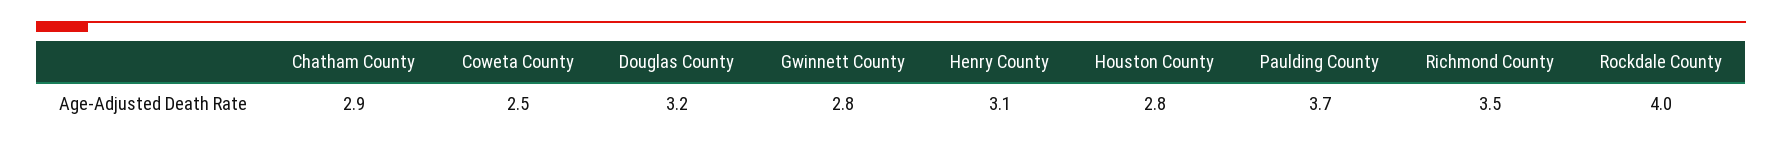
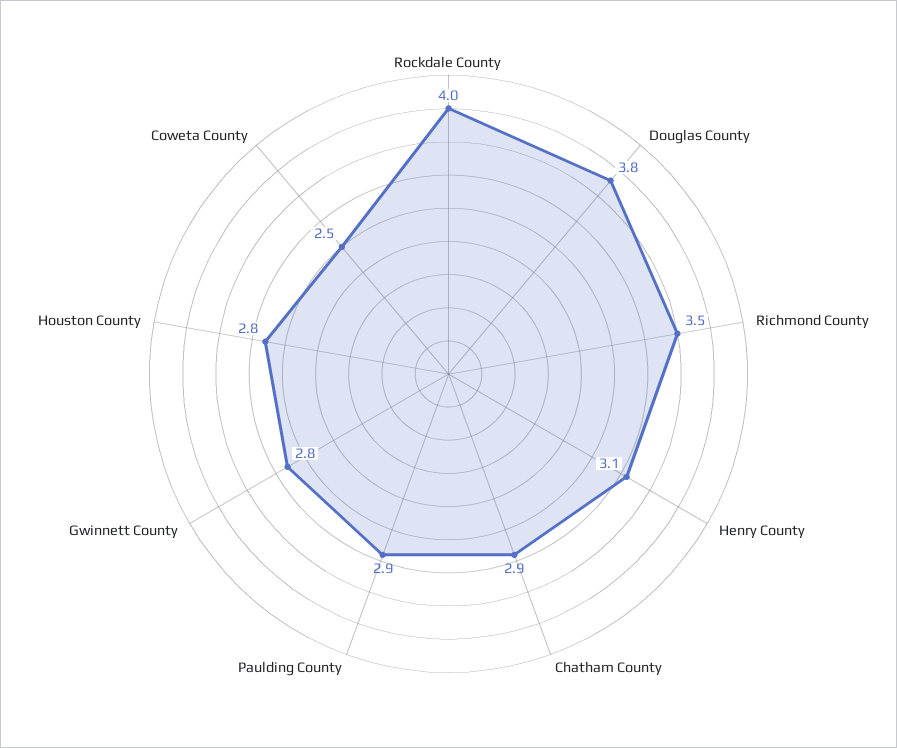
Douglas County: 3.2 -> 3.8
Paulding County: 3.7 -> 2.9

